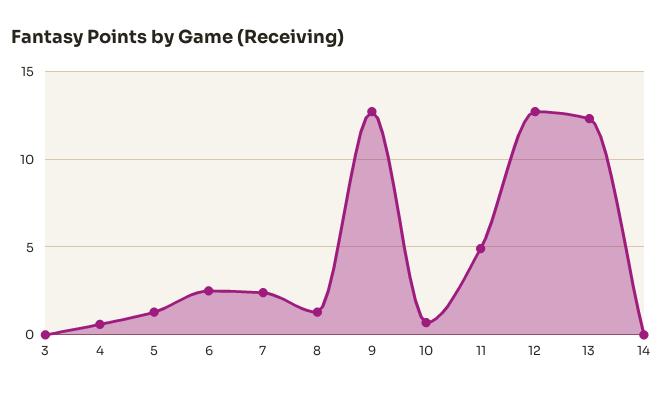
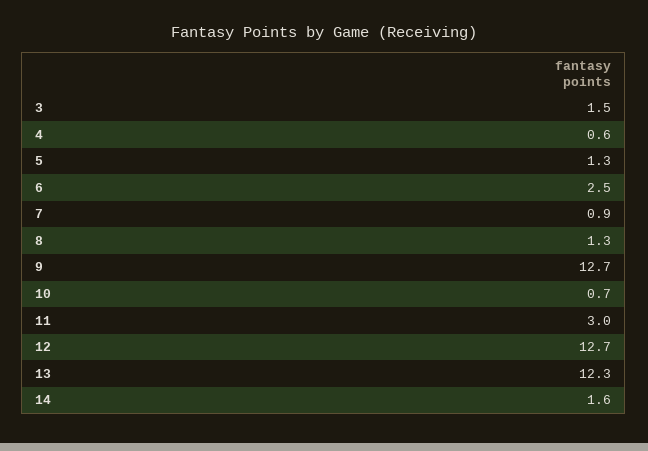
3: 0 -> 1.5
7: 2.5 -> 0.9
11: 5 -> 3
14: 0 -> 1.6

